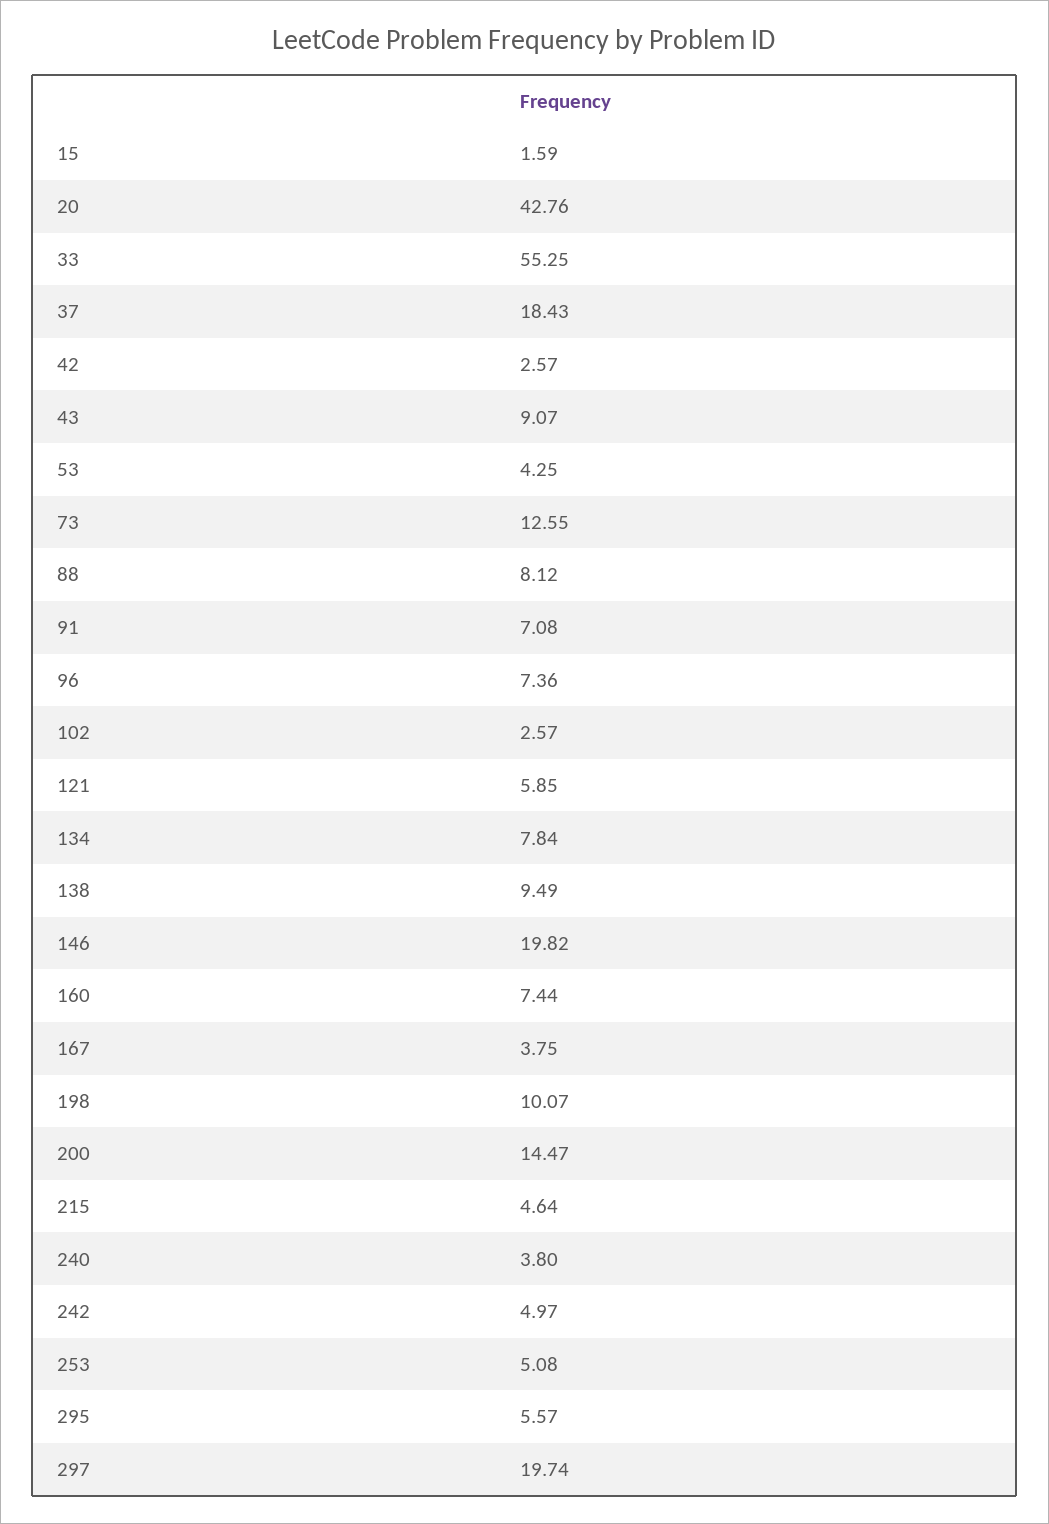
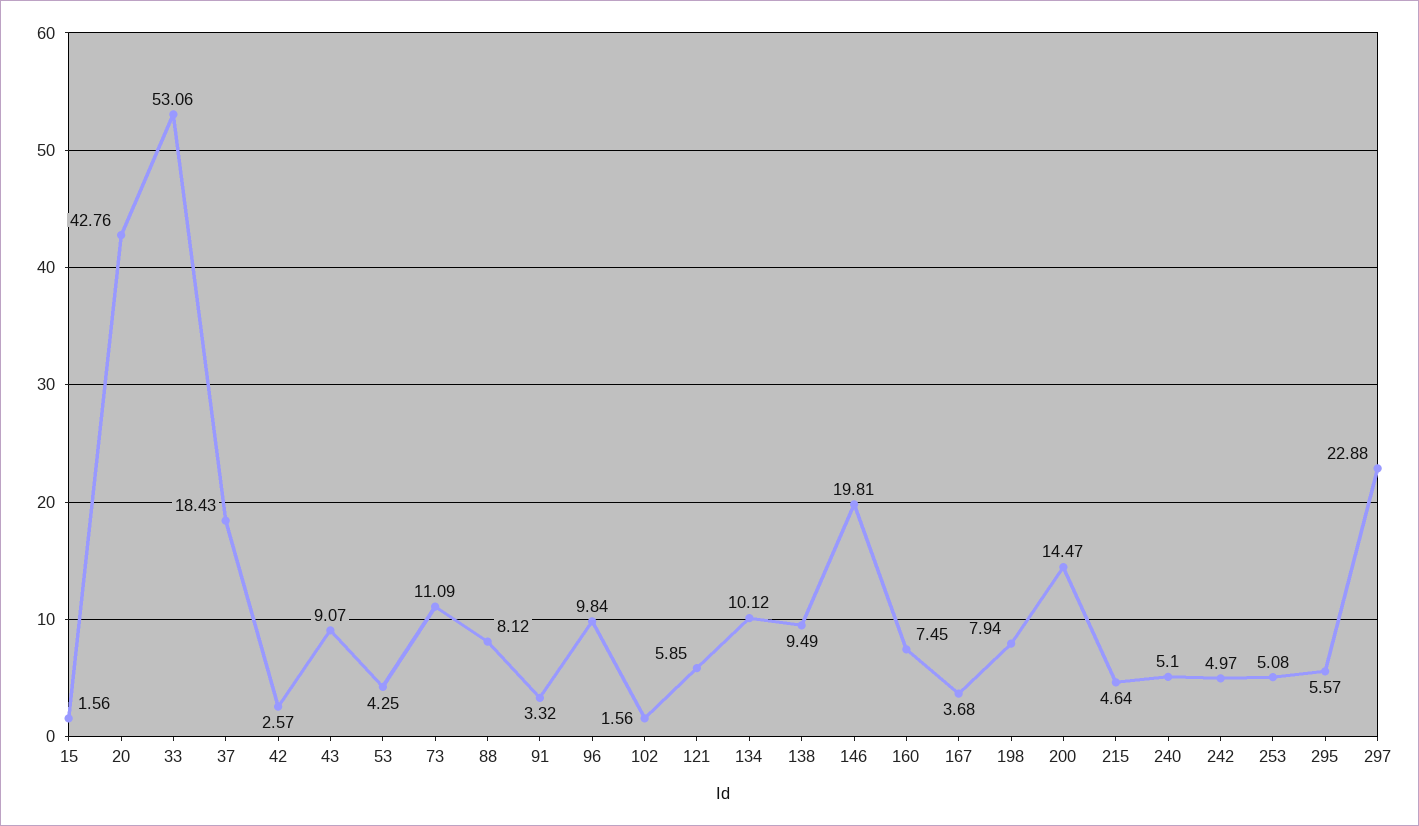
15: 1.59 -> 1.56
33: 55.25 -> 53.06
73: 12.55 -> 11.09
91: 7.08 -> 3.32
96: 7.36 -> 9.84
102: 2.57 -> 1.56
134: 7.84 -> 10.12
146: 19.82 -> 19.81
160: 7.44 -> 7.45
167: 3.75 -> 3.68
198: 10.07 -> 7.94
240: 3.8 -> 5.1
297: 19.74 -> 22.88

